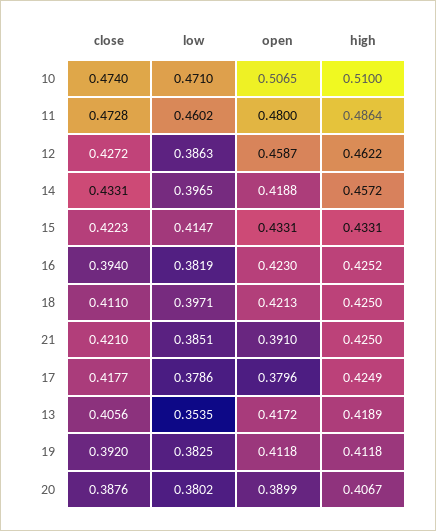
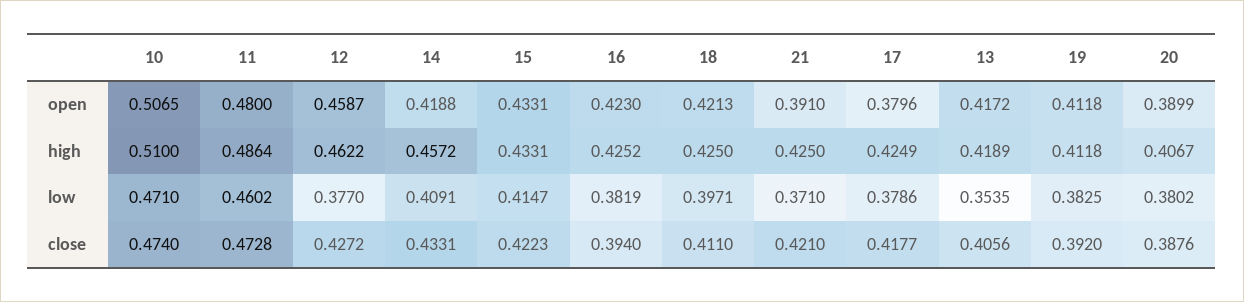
low, 12: 0.3863 -> 0.377
low, 14: 0.3965 -> 0.4091
low, 21: 0.3851 -> 0.371

